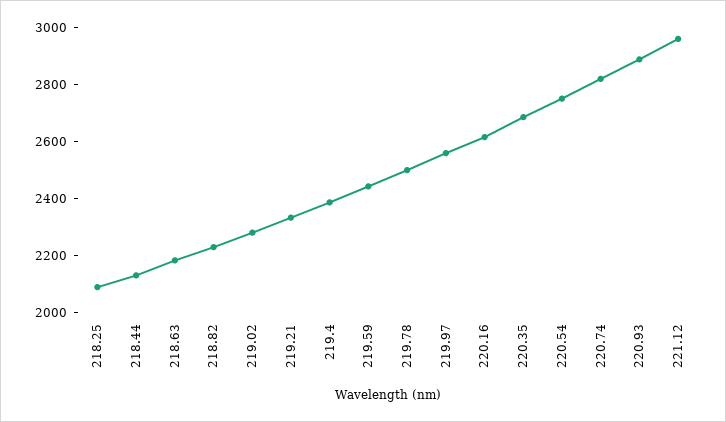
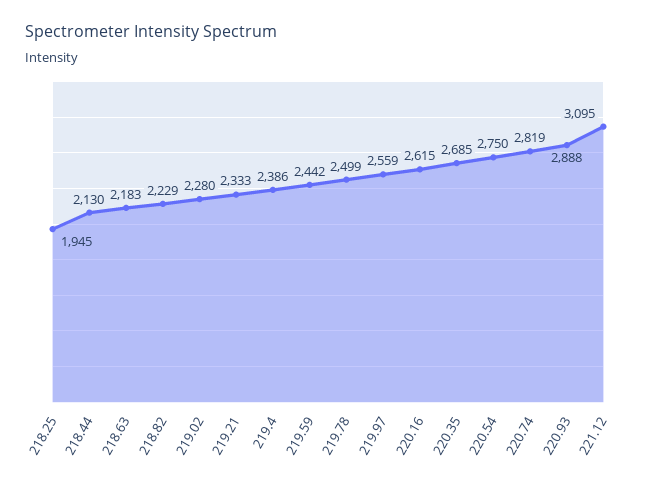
218.25: 2100 -> 1945
221.12: 2950 -> 3095

